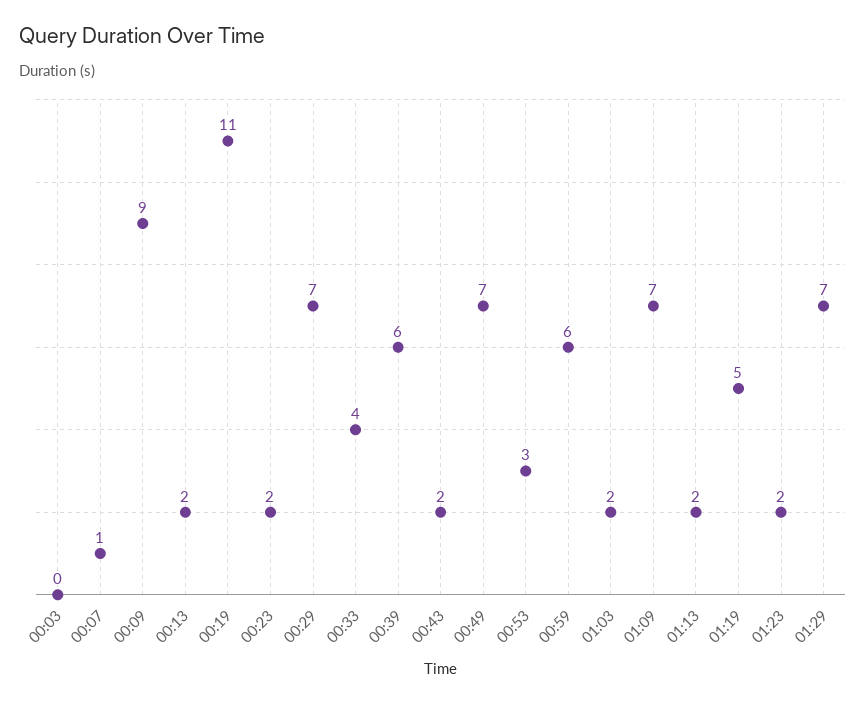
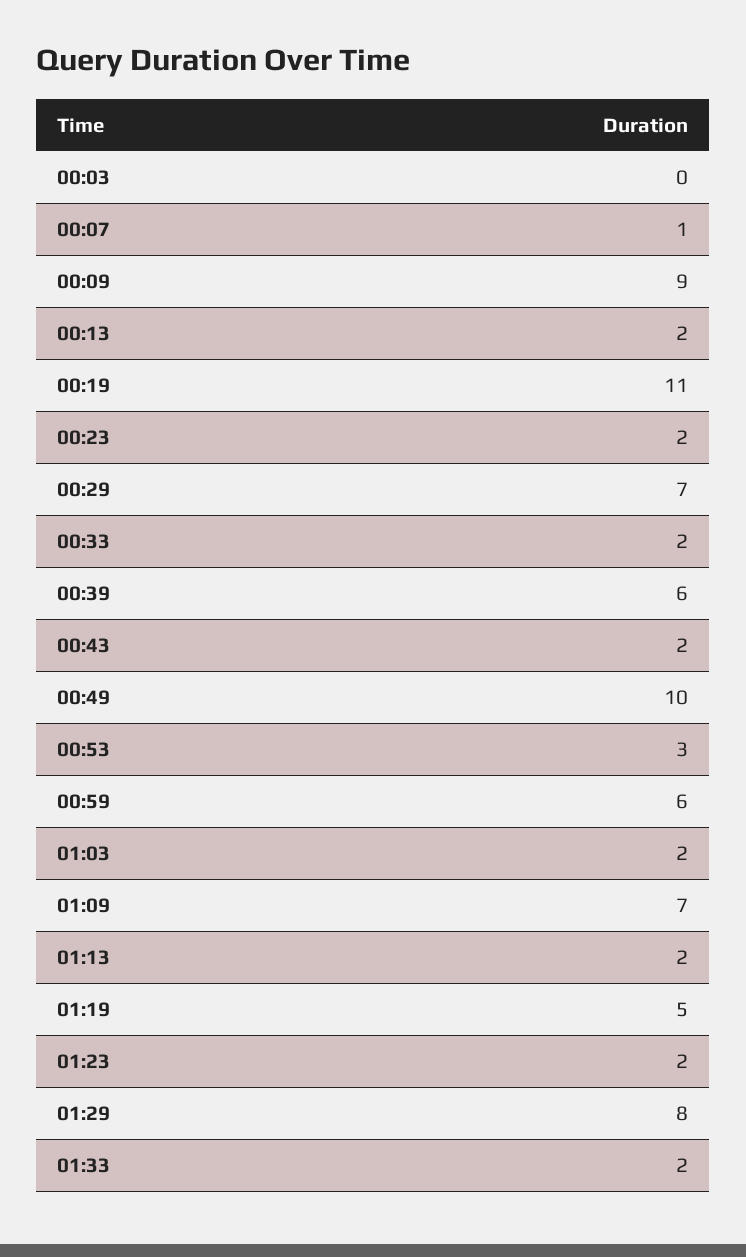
00:33: 4 -> 2
00:49: 7 -> 10
01:29: 7 -> 8
01:33: none -> 2

